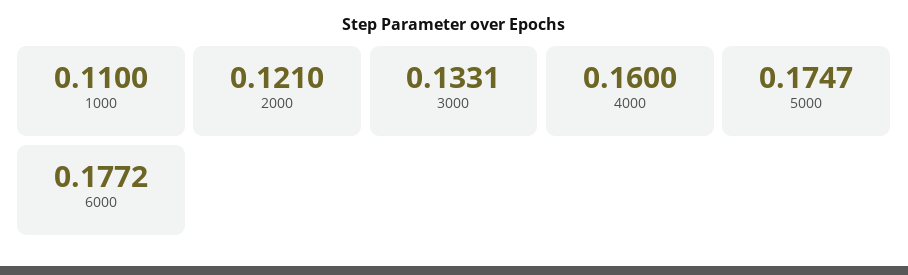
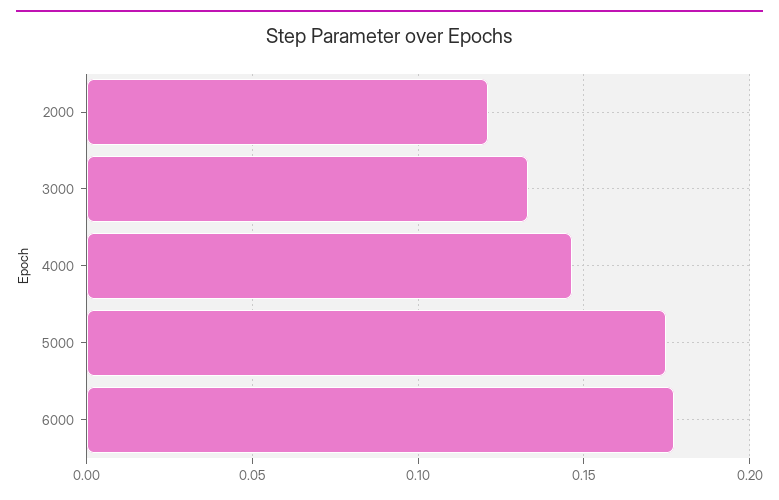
1000: 0.11 -> none
4000: 0.16 -> 0.145

